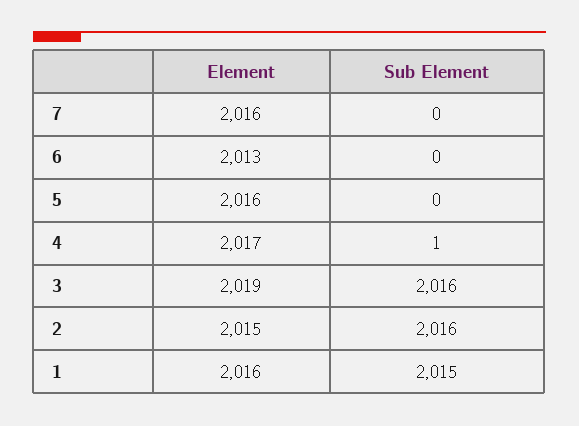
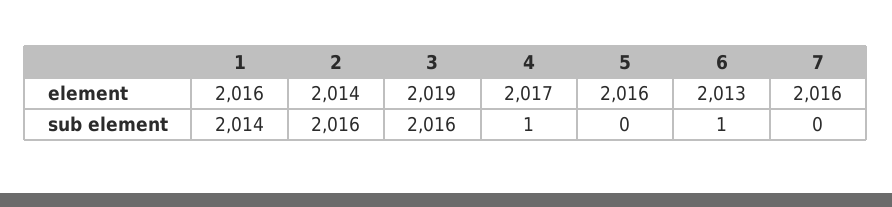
Sub Element, 6: 0 -> 1
Element, 2: 2015 -> 2014
Sub Element, 1: 2015 -> 2014

